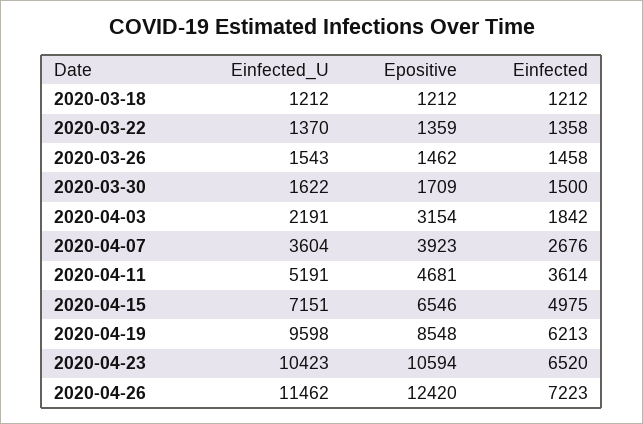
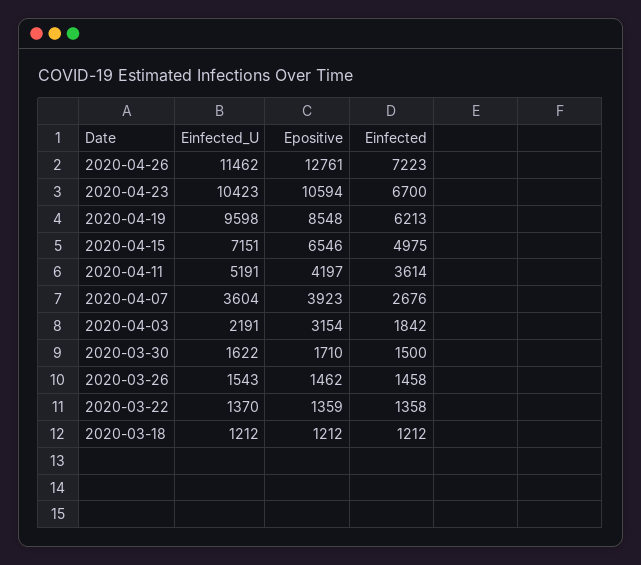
Epositive, 2020-03-30: 1709 -> 1710
Epositive, 2020-04-11: 4681 -> 4197
Einfected, 2020-04-23: 6520 -> 6700
Epositive, 2020-04-26: 12420 -> 12761

